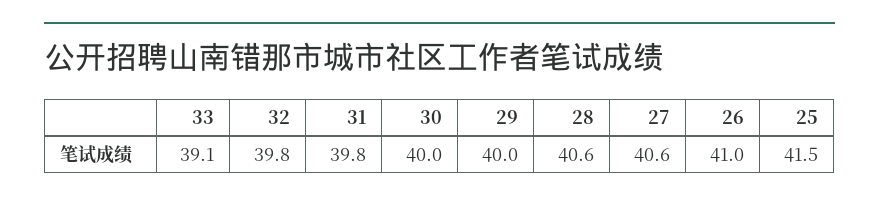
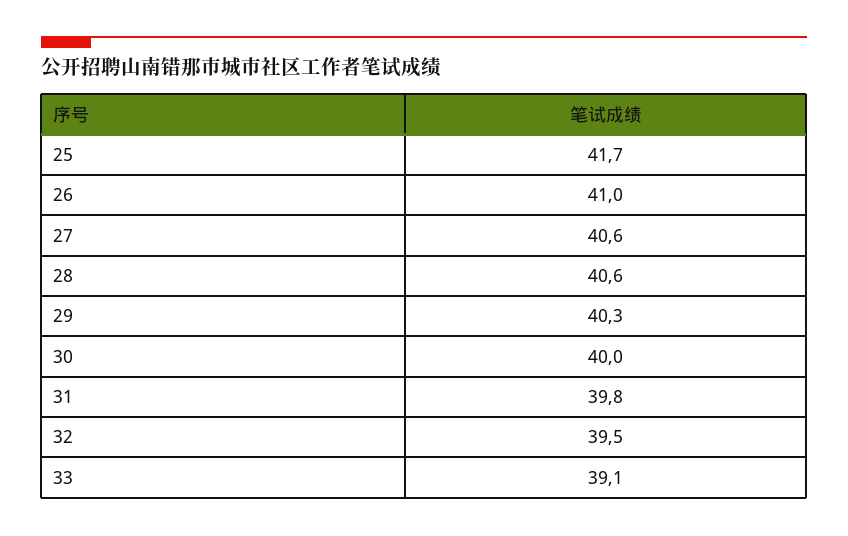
32: 39.8 -> 39.5
29: 40 -> 40.3
25: 41.5 -> 41.7

